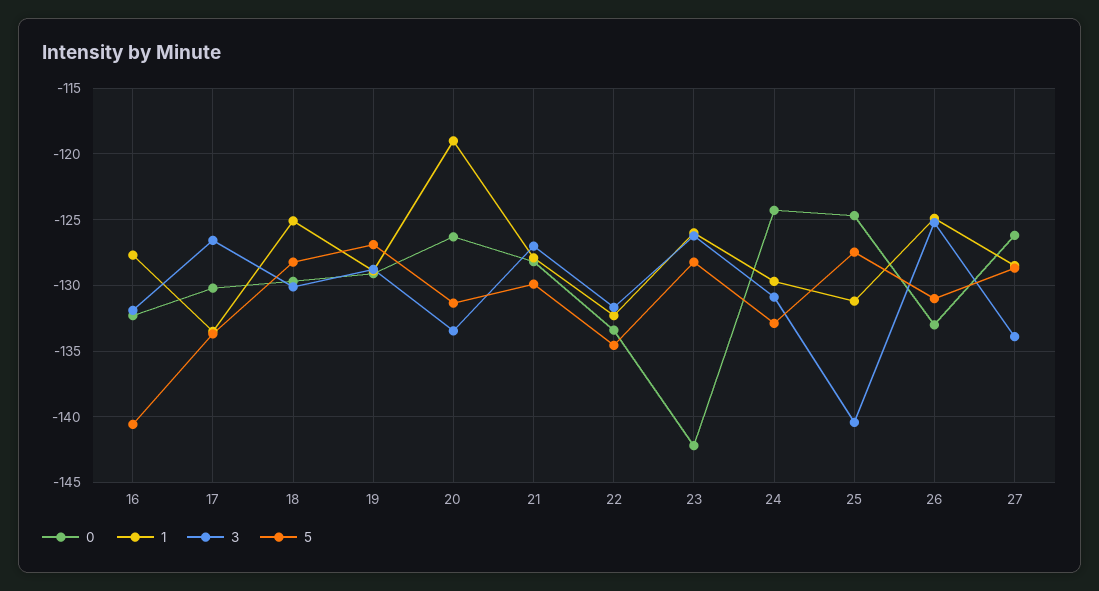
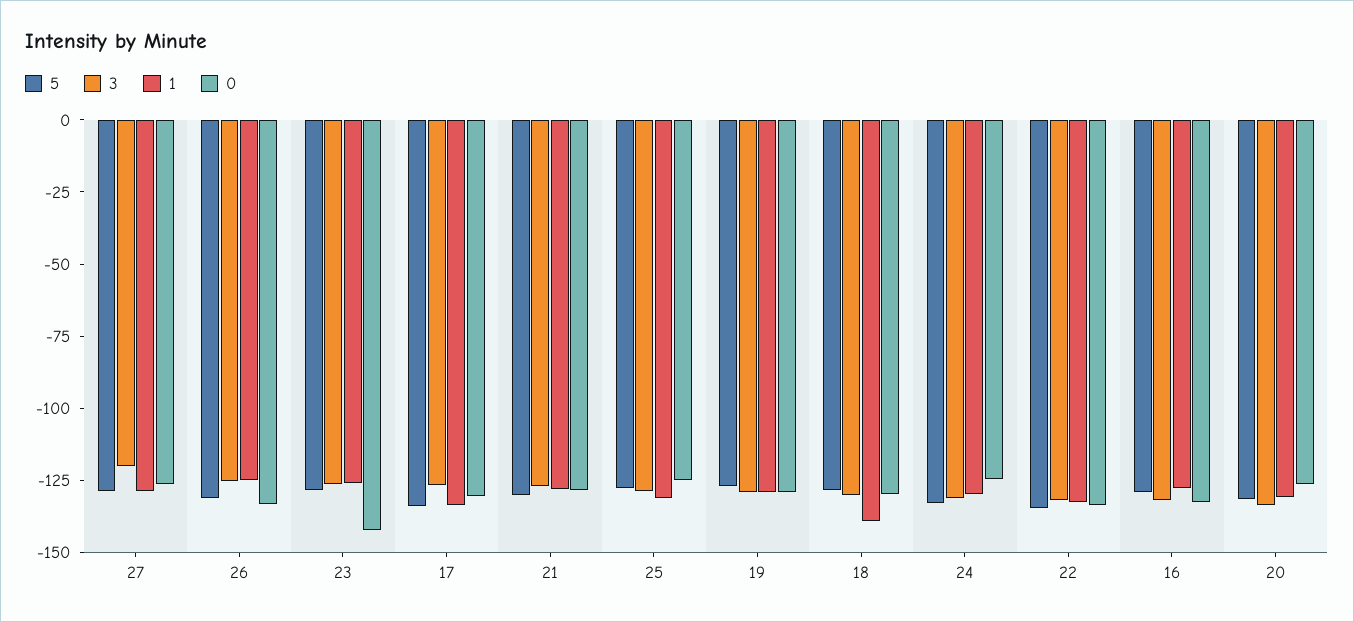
5, 16: -140.5 -> -130
1, 18: -125 -> -140
1, 20: -119 -> -130
3, 25: -140.5 -> -130
3, 27: -134 -> -120

